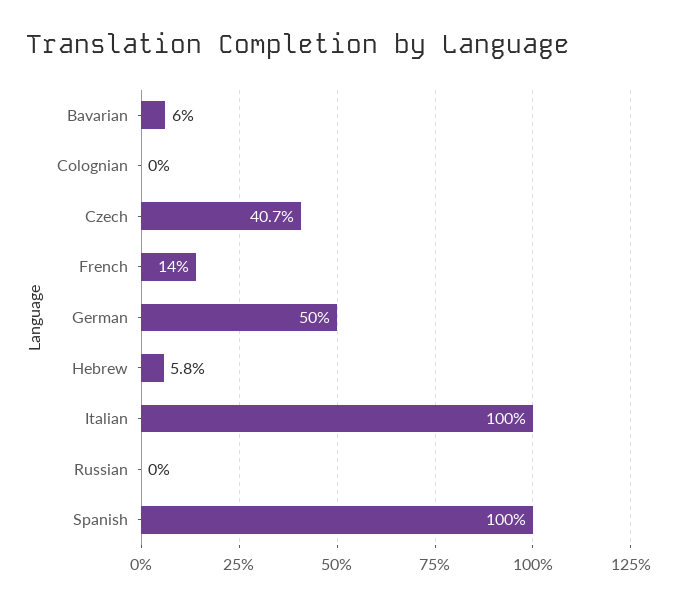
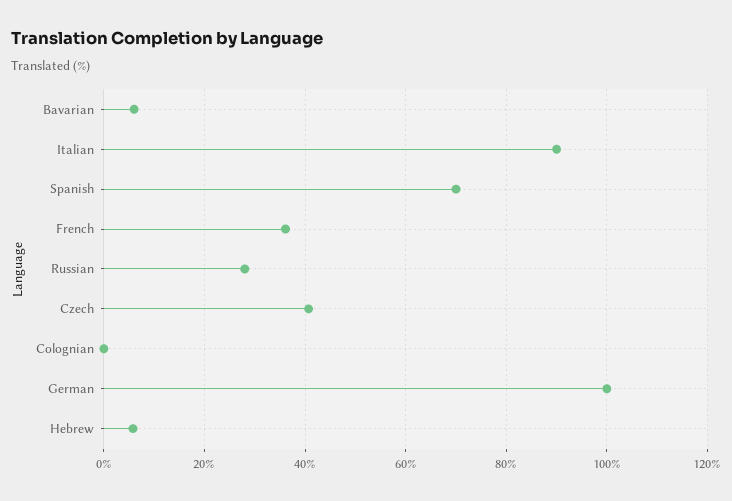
French: 14 -> 36
German: 50 -> 100
Italian: 100 -> 90
Russian: 0 -> 28
Spanish: 100 -> 70

